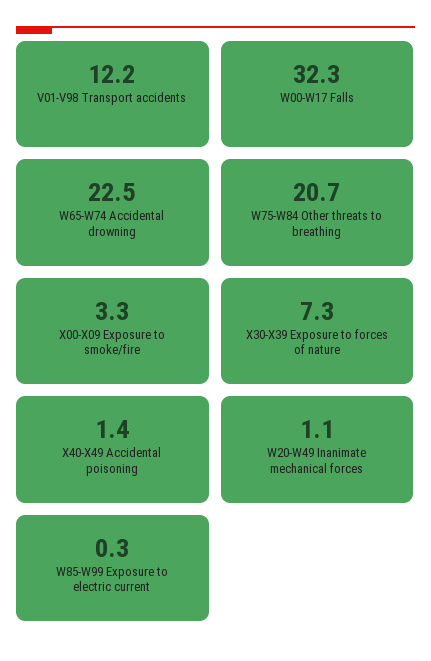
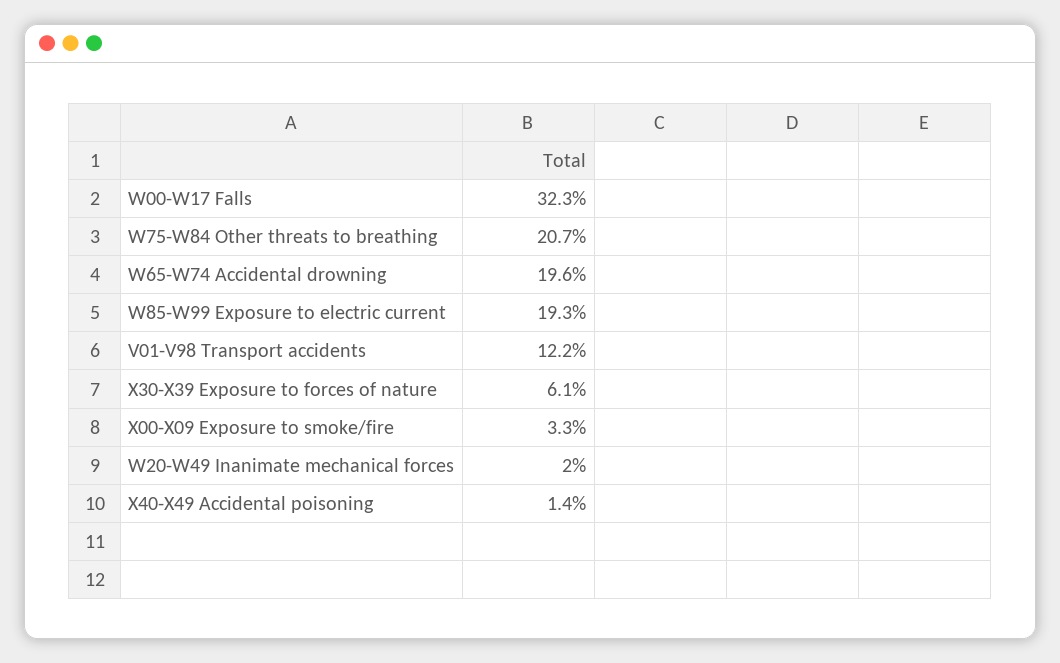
W65-W74 Accidental drowning: 22.5 -> 19.6
X30-X39 Exposure to forces of nature: 7.3 -> 6.1
W20-W49 Inanimate mechanical forces: 1.1 -> 2
W85-W99 Exposure to electric current: 0.3 -> 19.3

